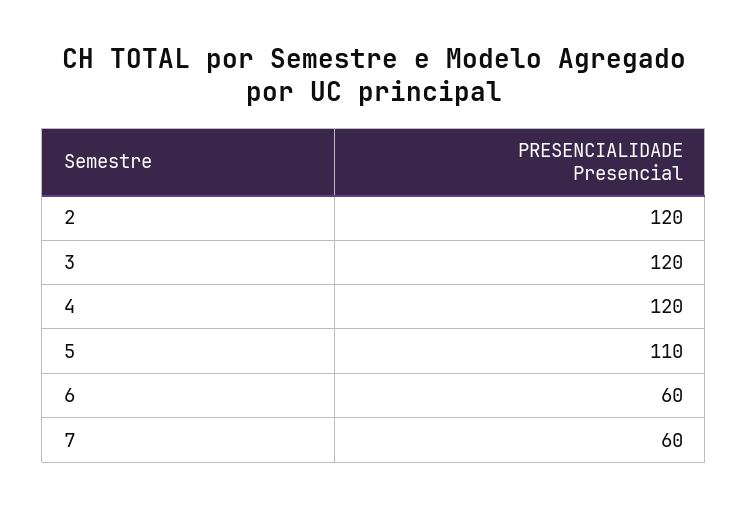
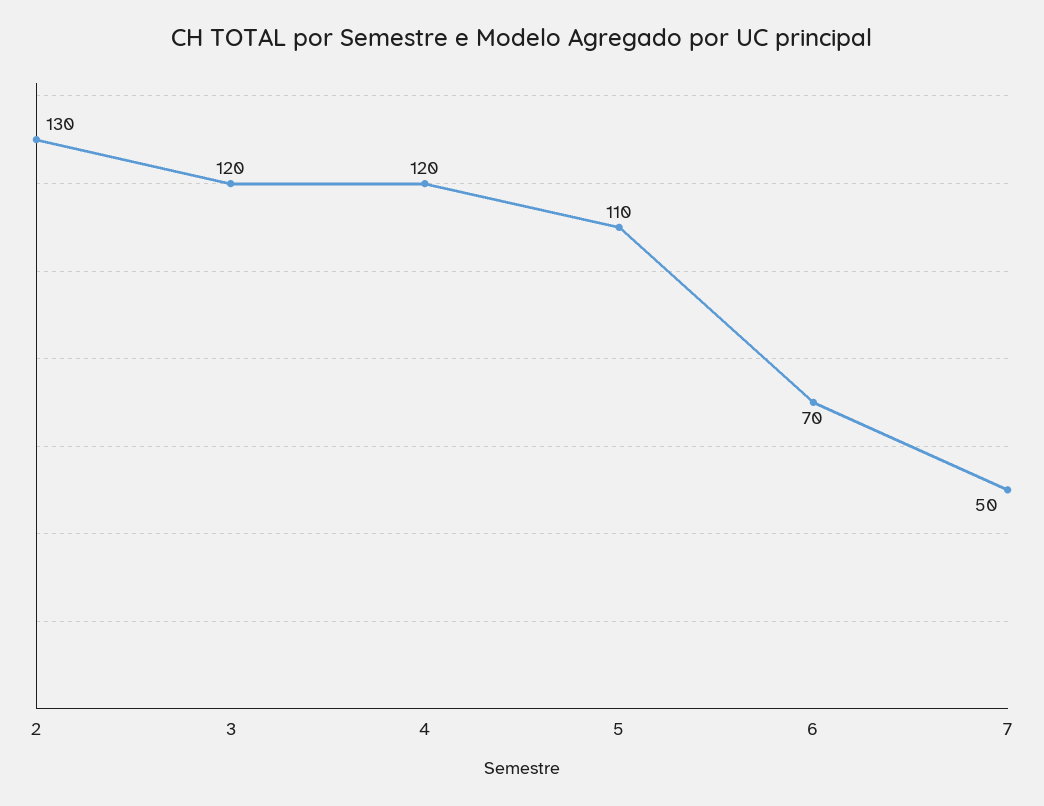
2: 120 -> 130
6: 60 -> 70
7: 60 -> 50

